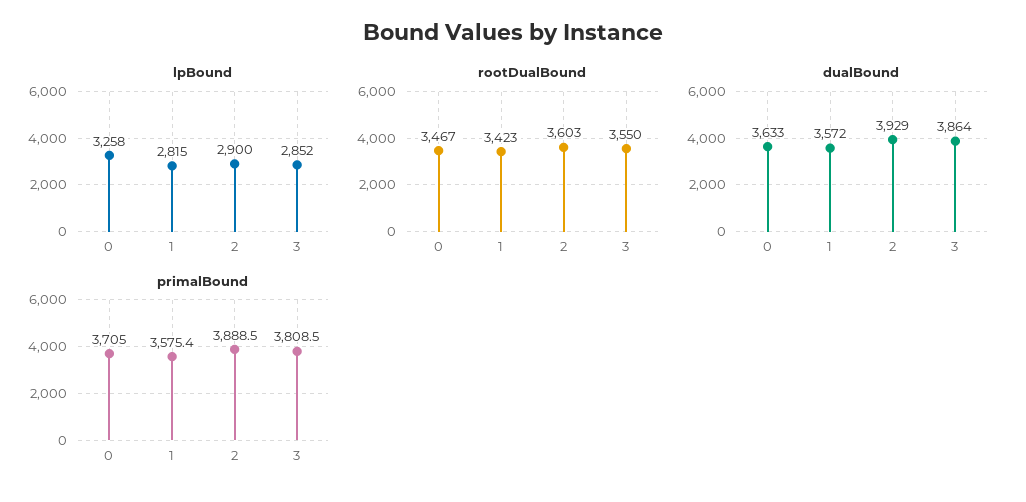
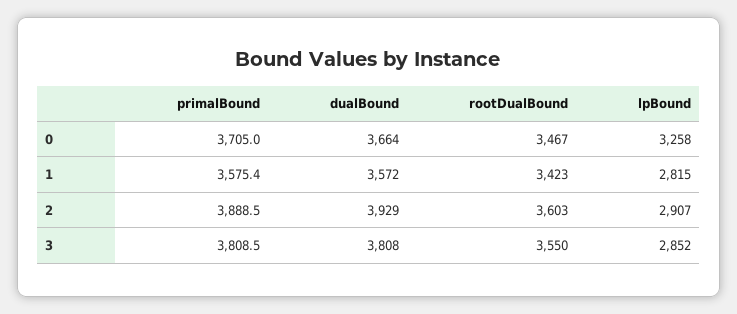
lpBound, 2: 2900 -> 2907
dualBound, 0: 3633 -> 3664
dualBound, 3: 3864 -> 3808

